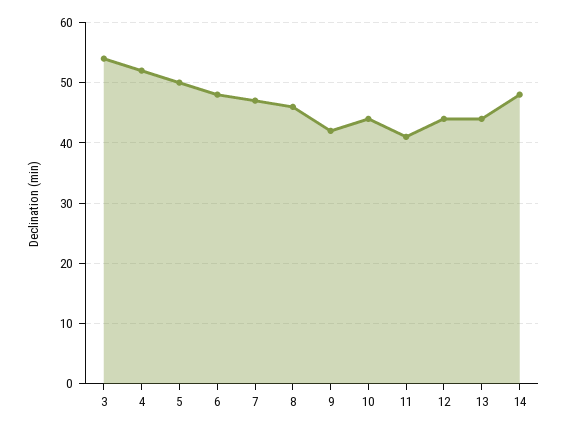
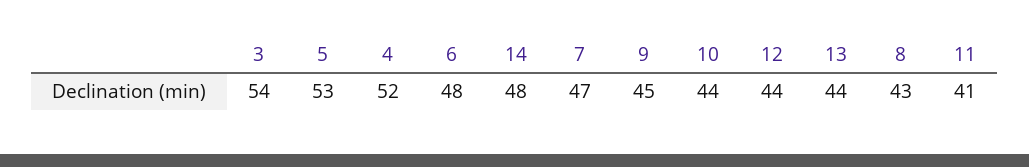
5: 50 -> 53
8: 46 -> 43
9: 42 -> 45

